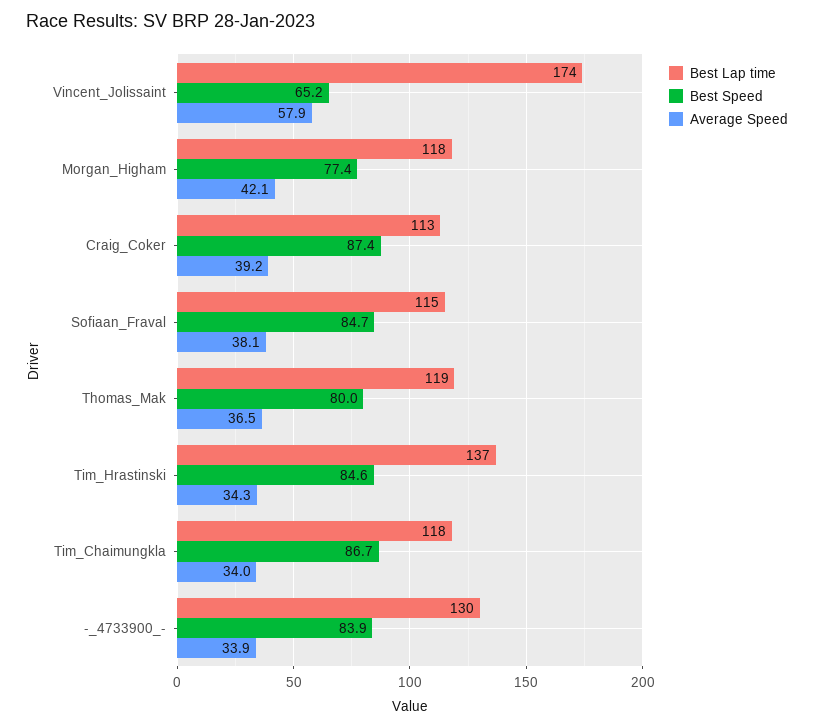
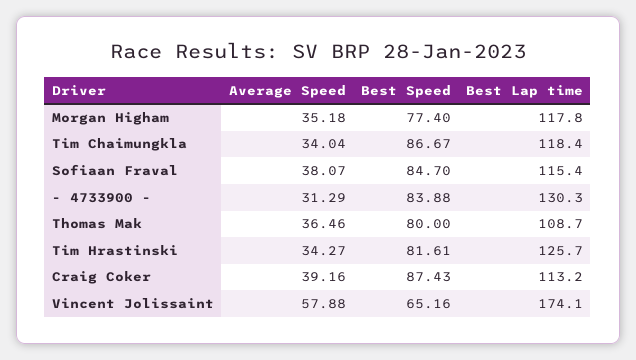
Average Speed, Morgan_Higham: 42.1 -> 35.18
Best Lap time, Thomas_Mak: 119 -> 108.7
Best Lap time, Tim_Hrastinski: 137 -> 125.7
Best Speed, Tim_Hrastinski: 84.6 -> 81.61
Average Speed, -_4733900_-: 33.9 -> 31.29

